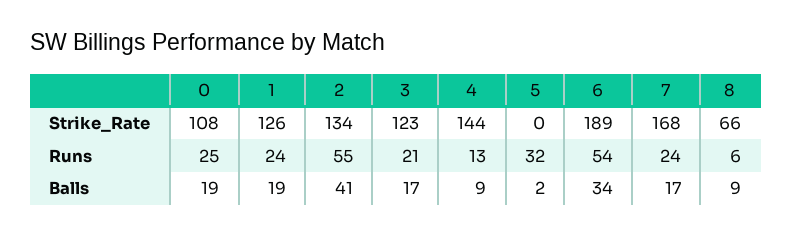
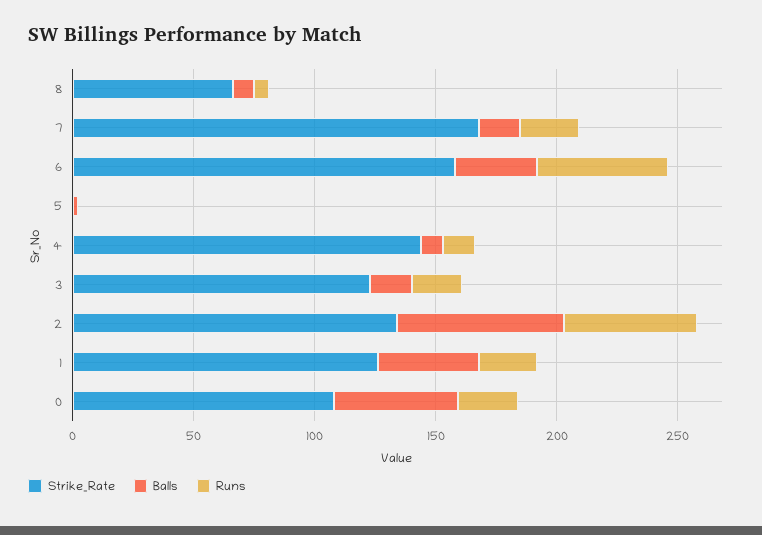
Strike_Rate, 6: 189 -> 160
Runs, 5: 32 -> 0
Balls, 0: 19 -> 50
Balls, 1: 19 -> 40
Balls, 2: 41 -> 70

